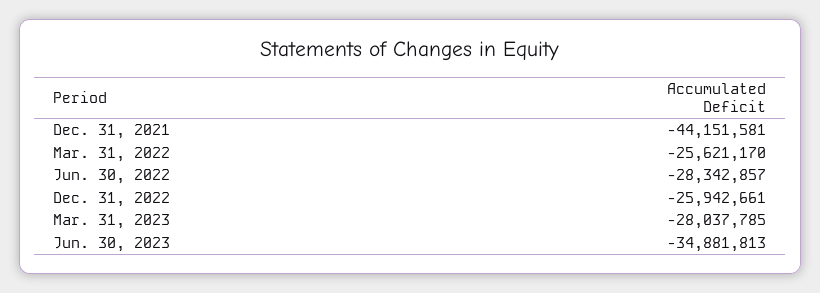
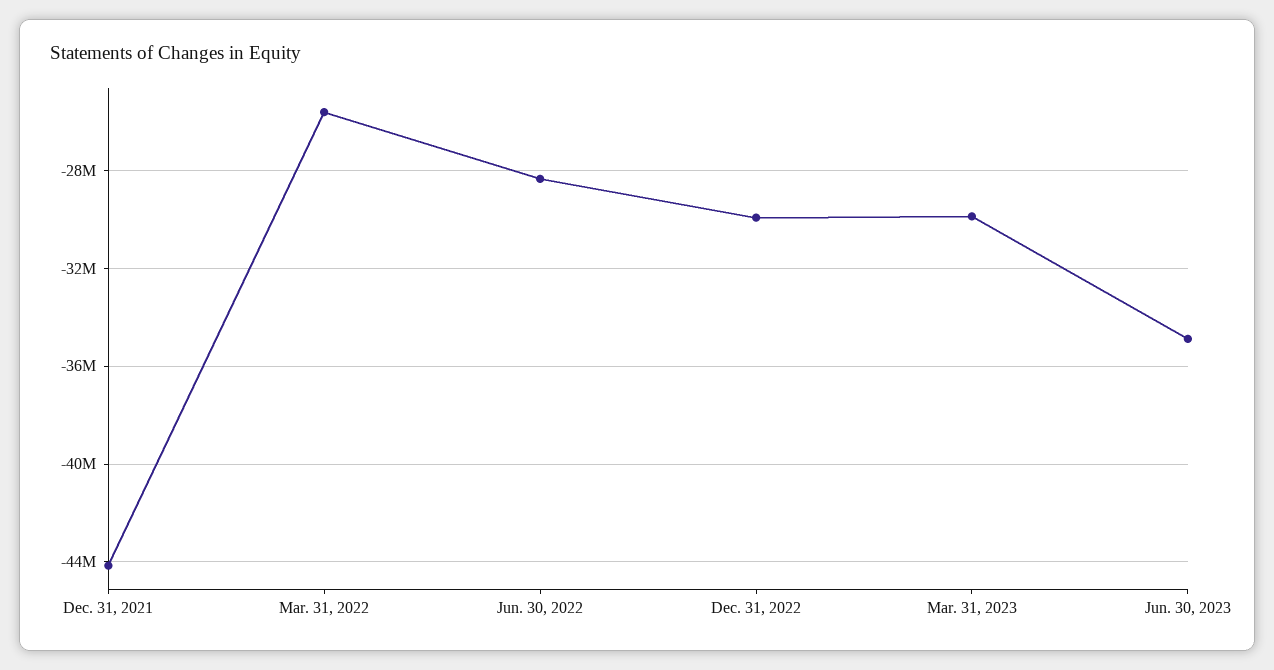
Dec. 31, 2022: -25942661 -> -30000000
Mar. 31, 2023: -28037785 -> -30000000

